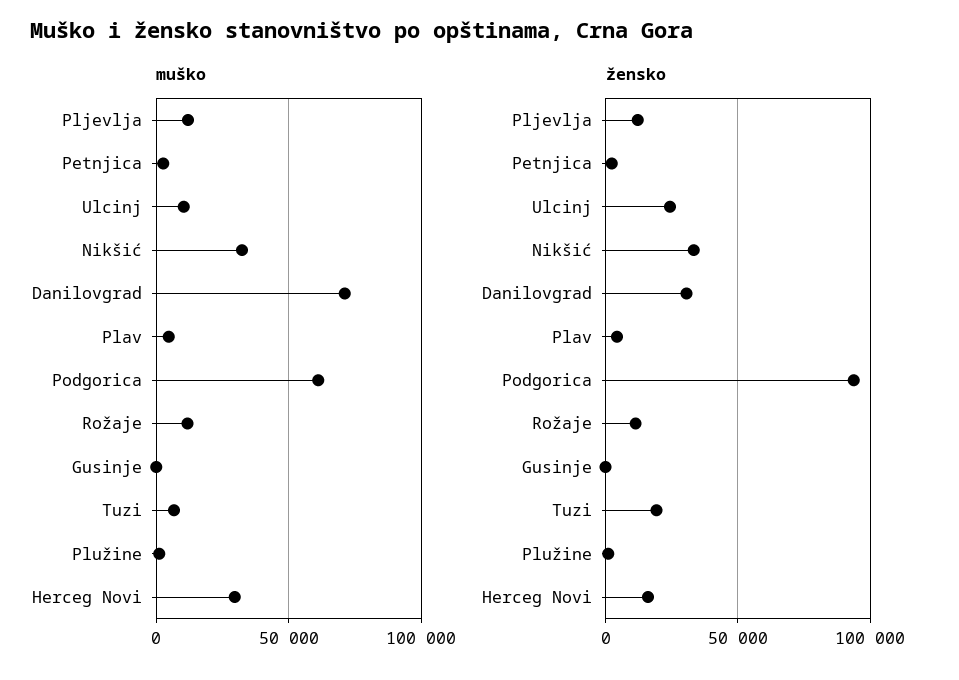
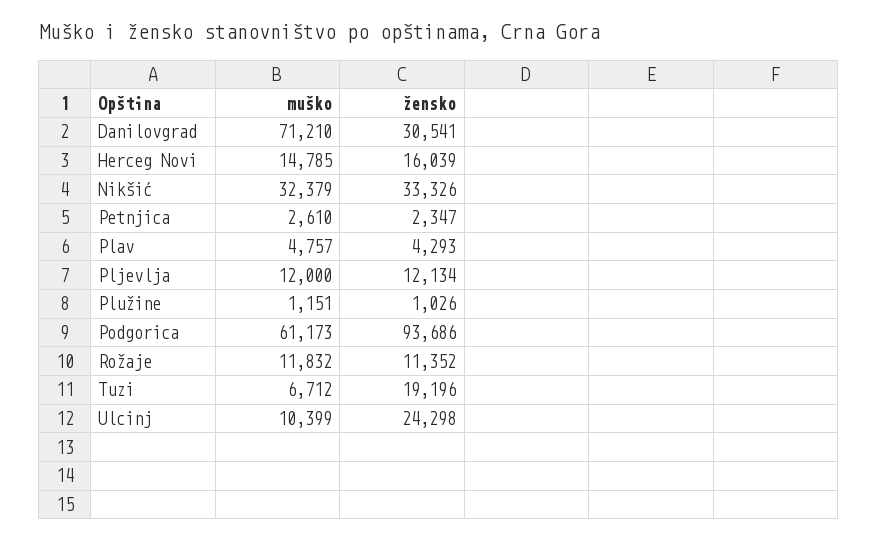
muško, Gusinje: 0 -> none
muško, Herceg Novi: 30000 -> 14785
žensko, Gusinje: 0 -> none

